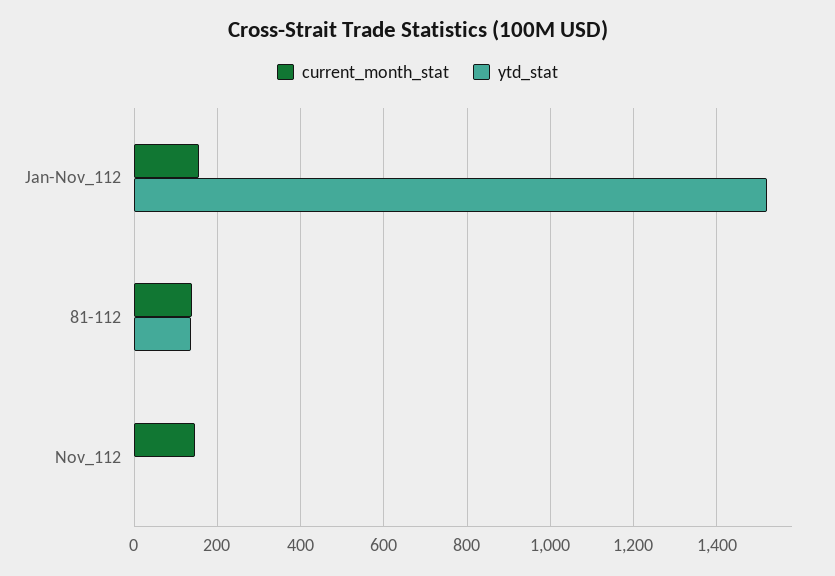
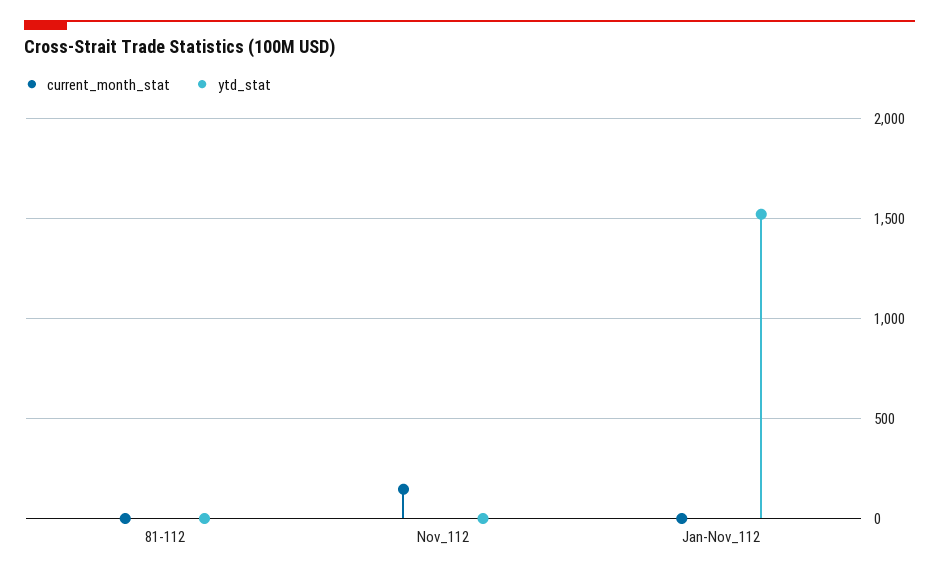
current_month_stat, Jan-Nov_112: 160 -> 0
current_month_stat, 81-112: 140 -> 0
ytd_stat, 81-112: 140 -> 0

